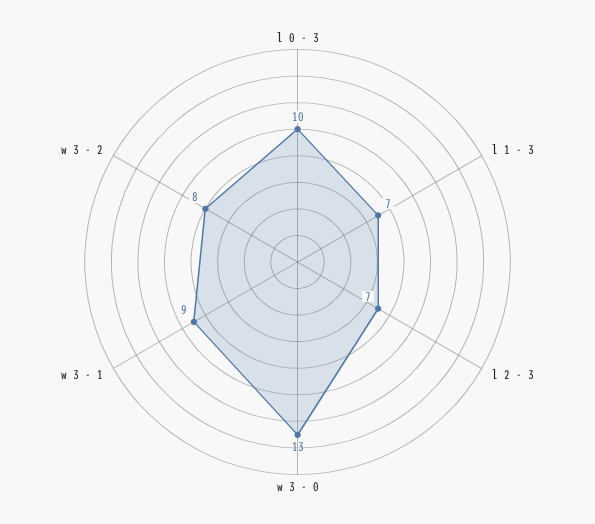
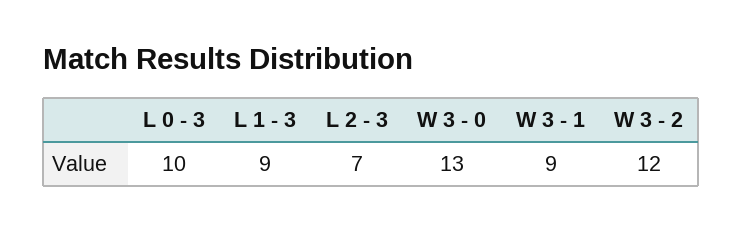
l 1 - 3: 7 -> 9
w 3 - 2: 8 -> 12

